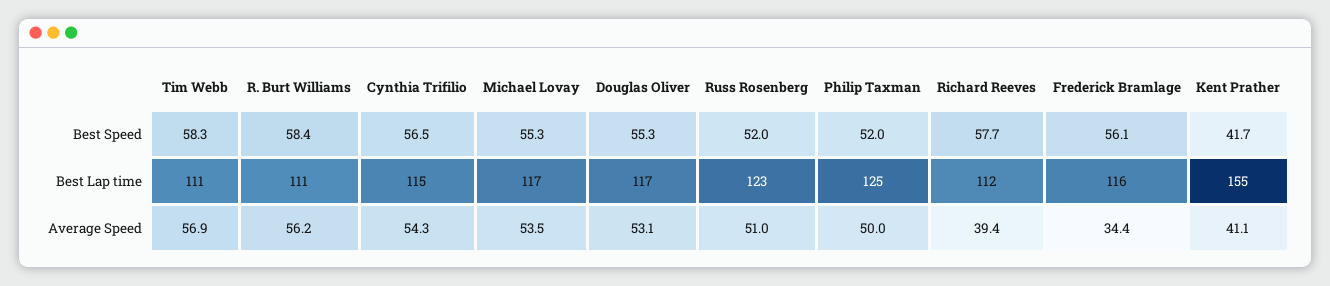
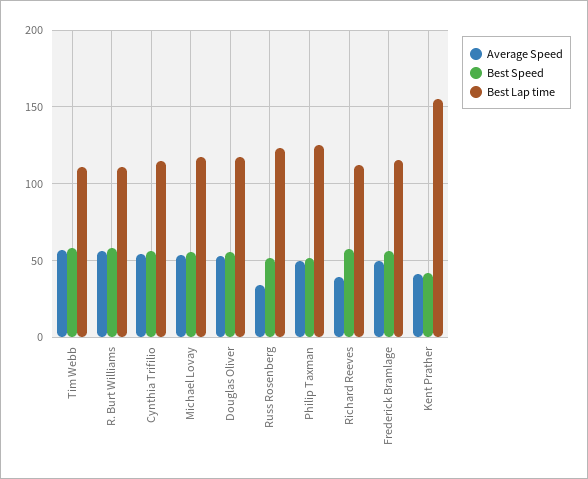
Average Speed, Russ Rosenberg: 51 -> 35
Average Speed, Frederick Bramlage: 34.4 -> 50

